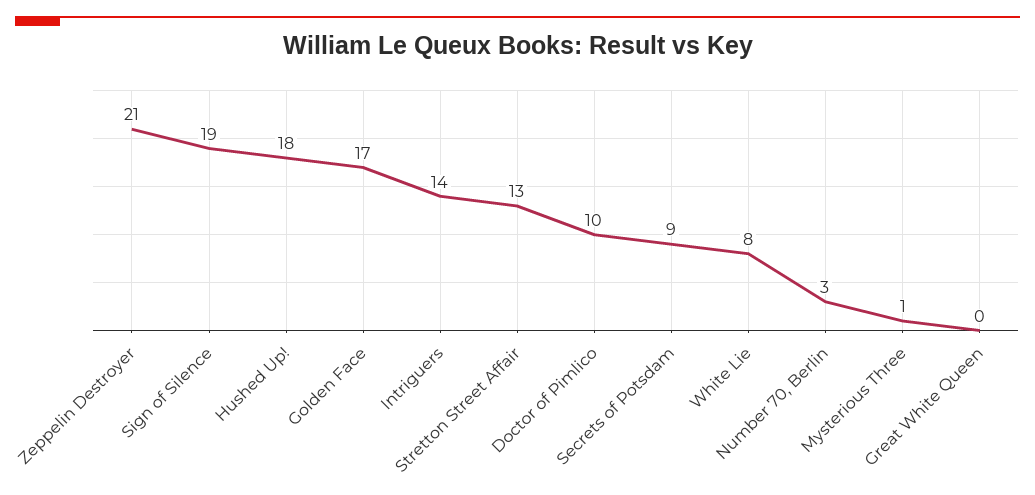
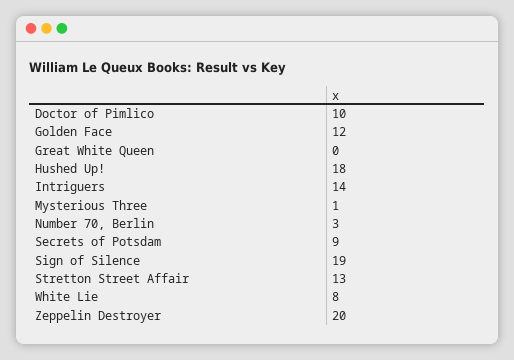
Zeppelin Destroyer: 21 -> 20
Golden Face: 17 -> 12

